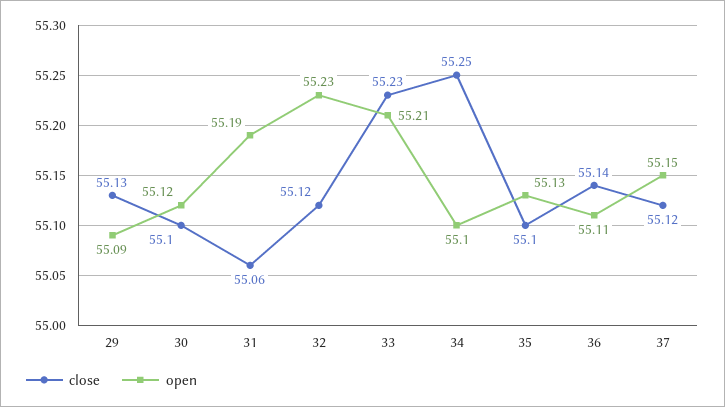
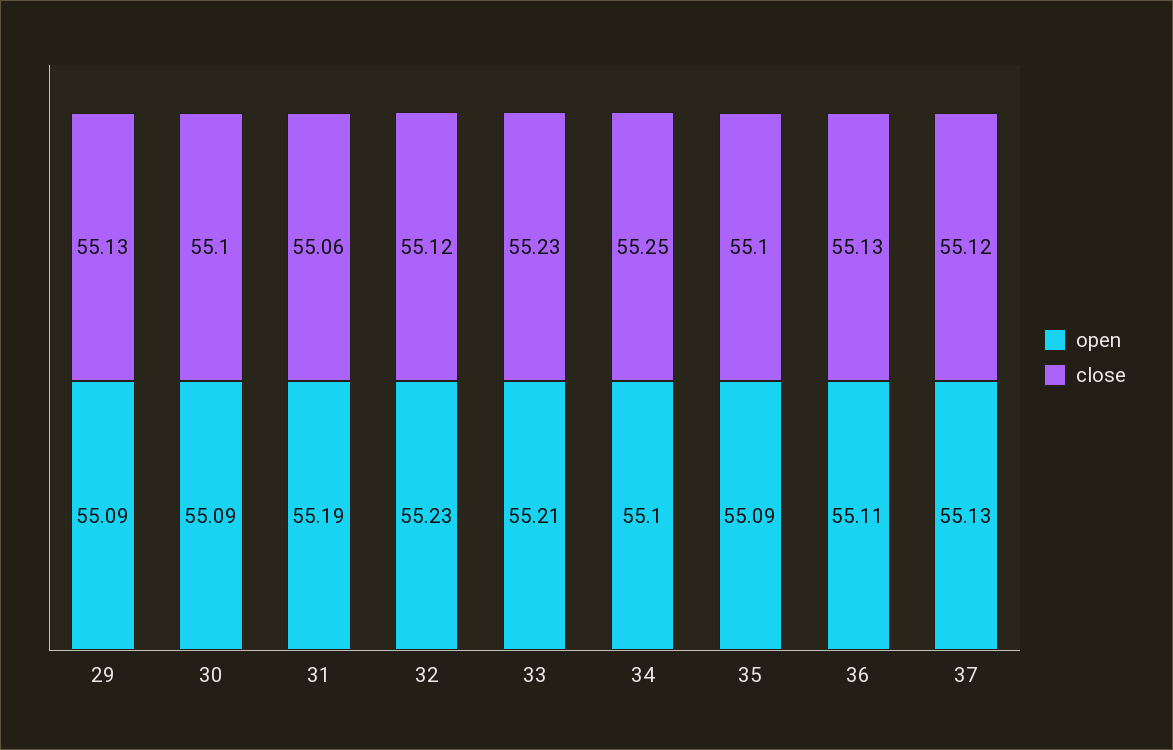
open, 30: 55.12 -> 55.09
open, 35: 55.13 -> 55.09
close, 36: 55.14 -> 55.13
open, 37: 55.15 -> 55.13

